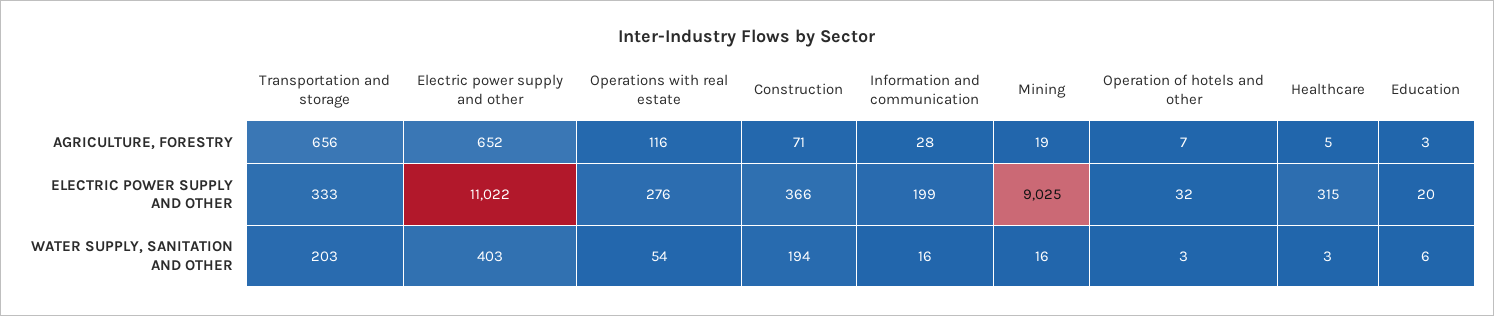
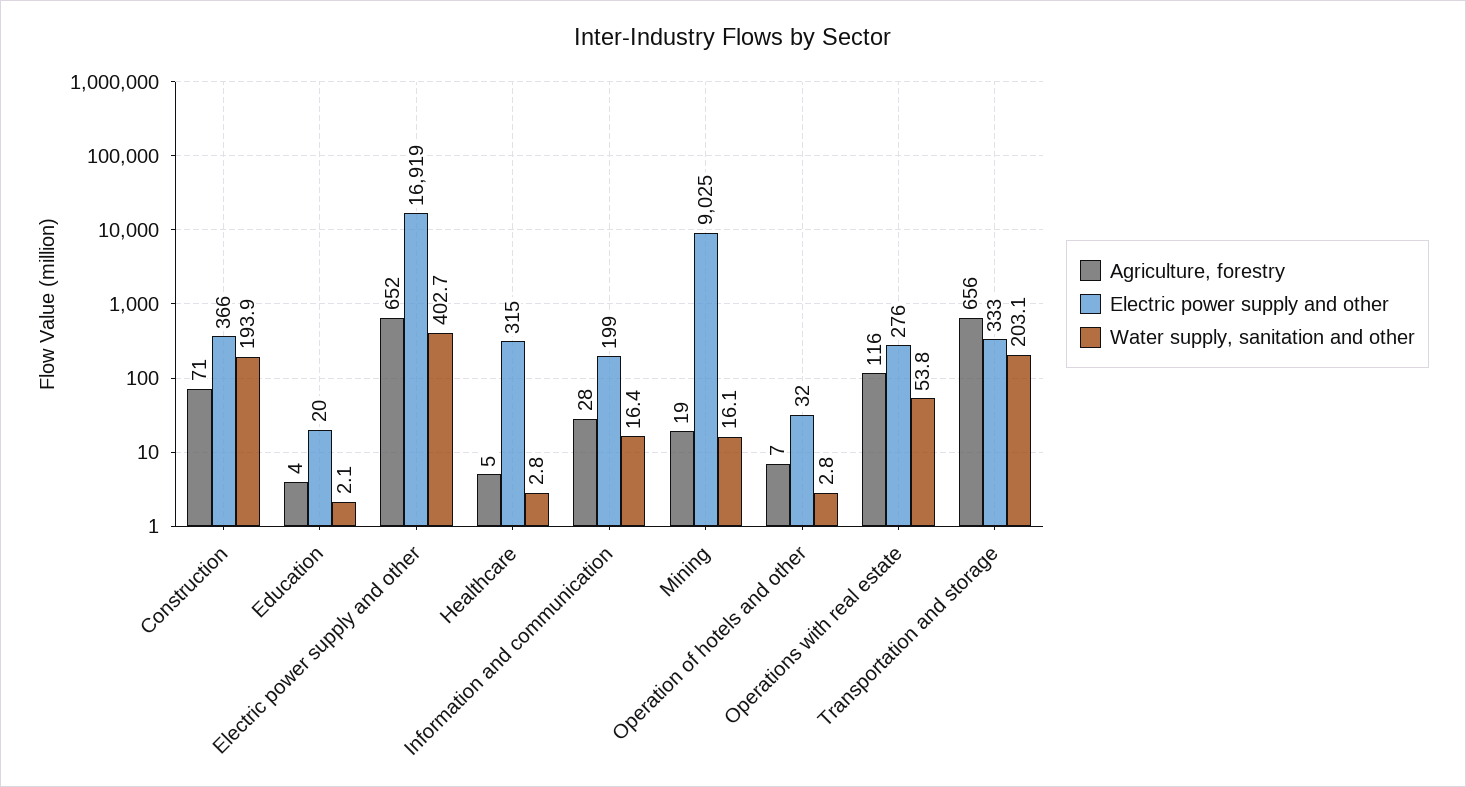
AGRICULTURE, FORESTRY, Education: 3 -> 4
ELECTRIC POWER SUPPLY AND OTHER, Electric power supply and other: 11022 -> 16919
WATER SUPPLY, SANITATION AND OTHER, Education: 6 -> 2.1

